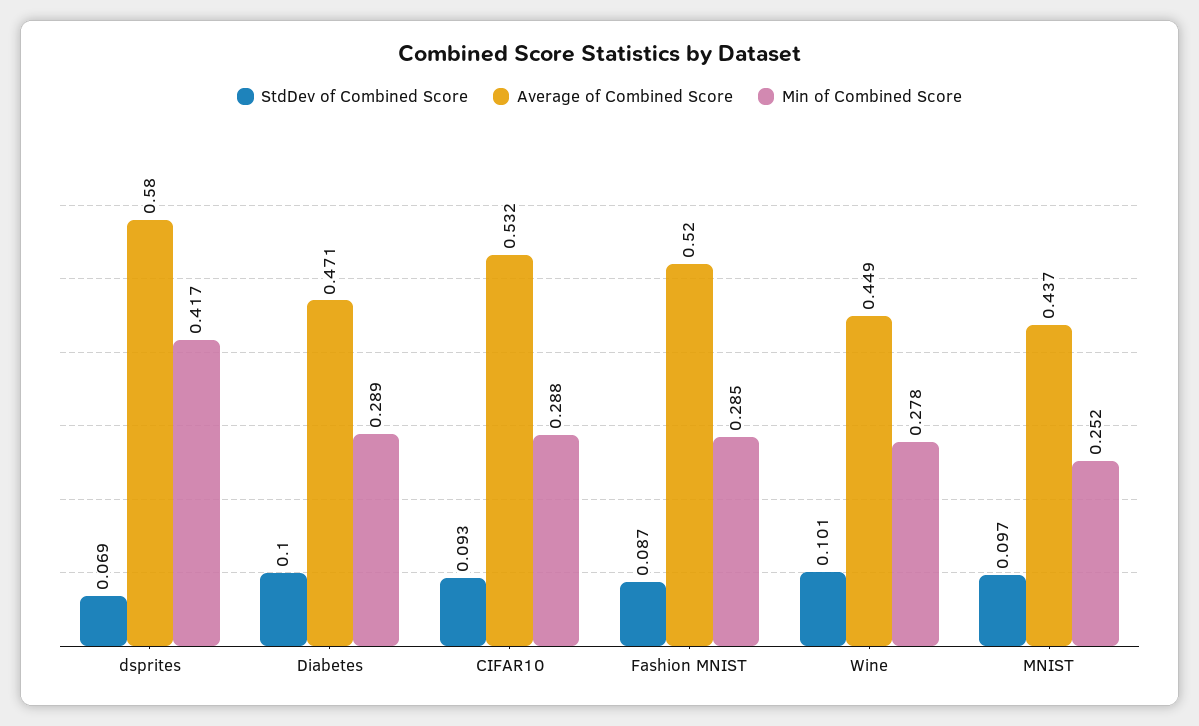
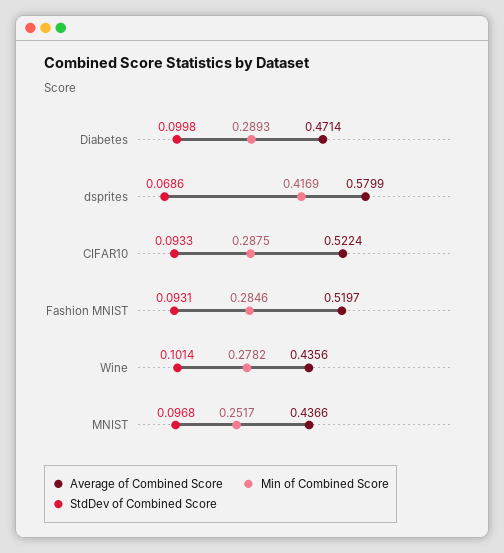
Average of Combined Score, CIFAR10: 0.532 -> 0.5224
StdDev of Combined Score, Fashion MNIST: 0.087 -> 0.0931
Average of Combined Score, Wine: 0.449 -> 0.4356

